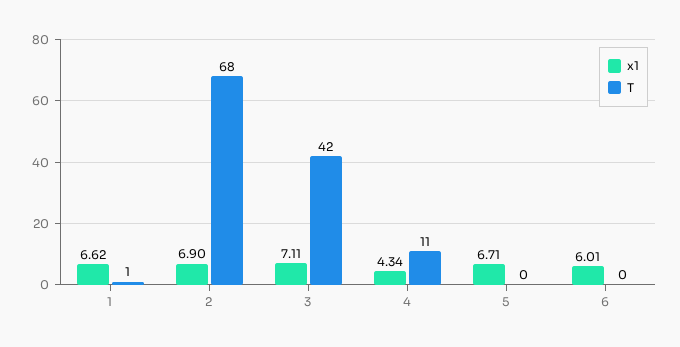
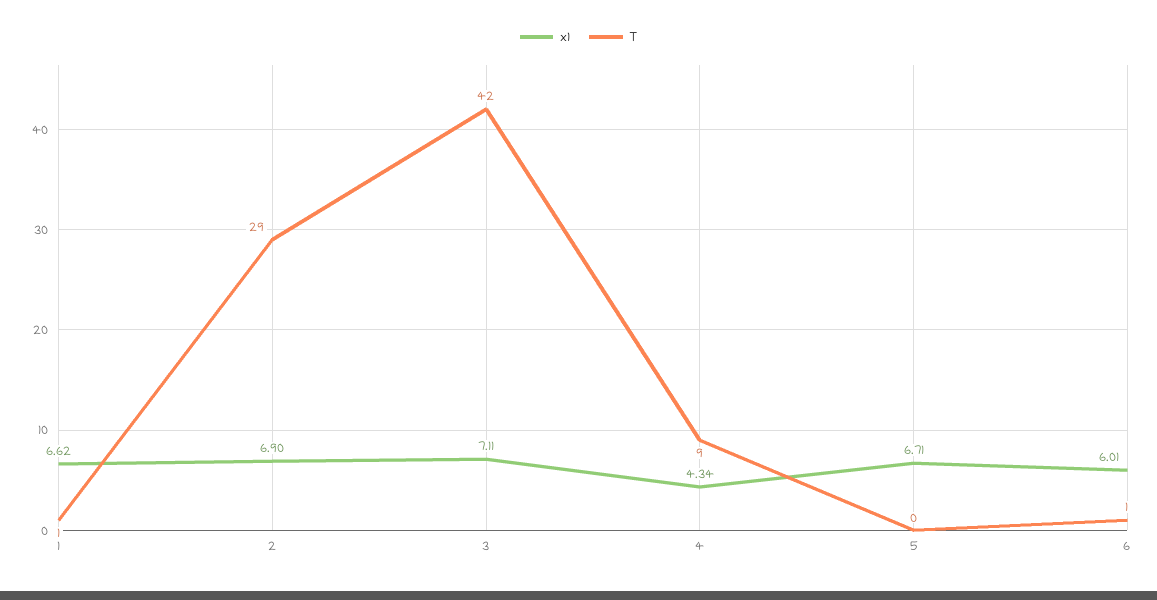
T, 2: 68 -> 29
T, 4: 11 -> 9
T, 6: 0 -> 1

